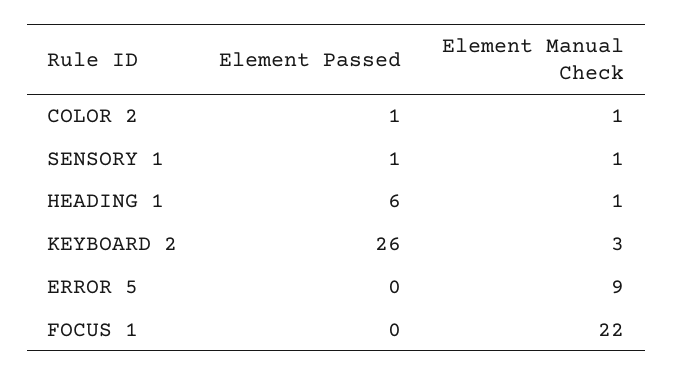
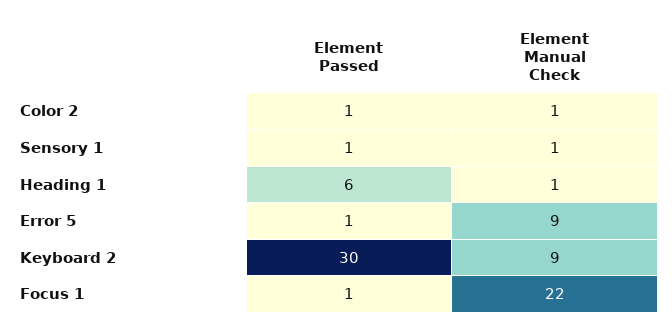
Element Passed, KEYBOARD 2: 26 -> 30
Element Manual Check, KEYBOARD 2: 3 -> 9
Element Passed, ERROR 5: 0 -> 1
Element Passed, FOCUS 1: 0 -> 1

